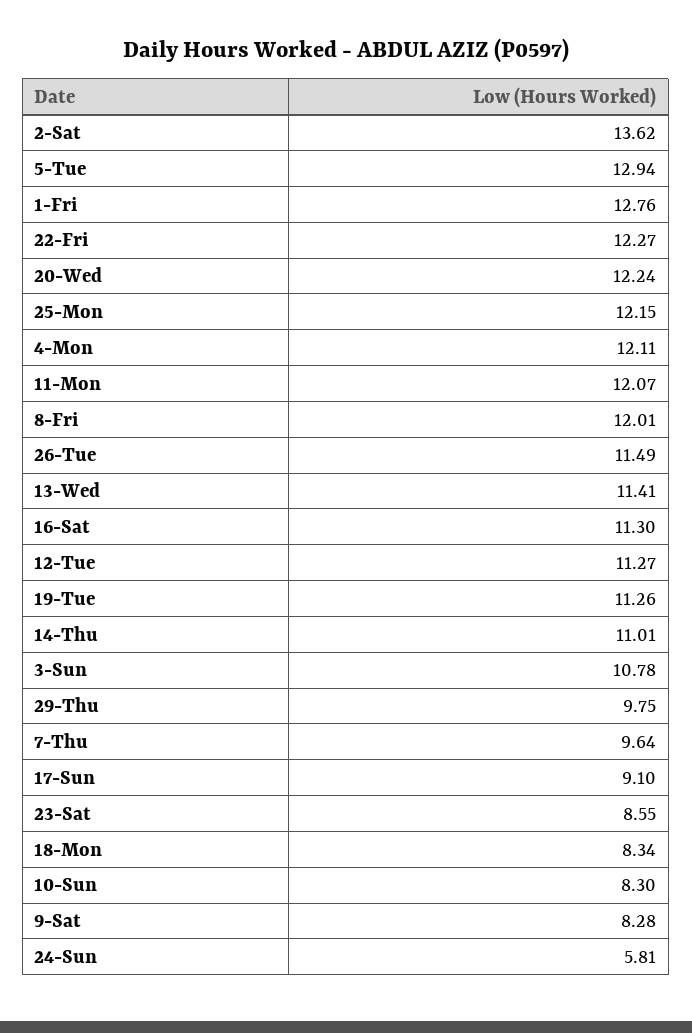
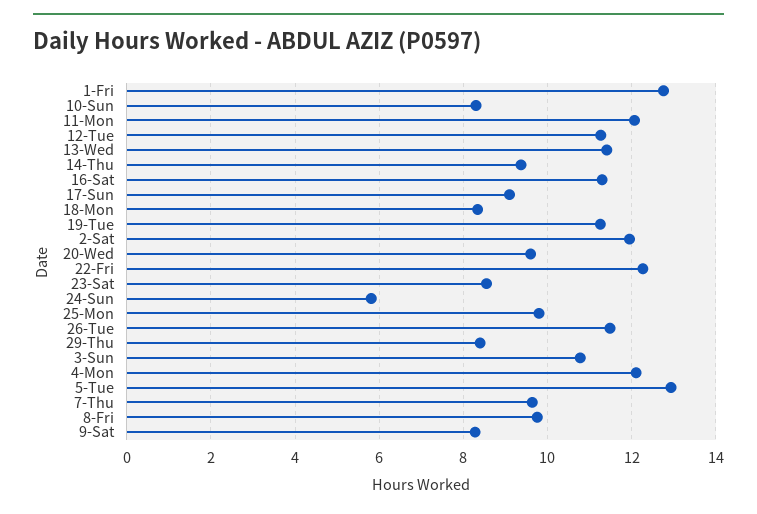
2-Sat: 13.62 -> 12
20-Wed: 12.24 -> 9.6
25-Mon: 12.15 -> 9.8
8-Fri: 12.01 -> 9.8
14-Thu: 11.01 -> 9.4
29-Thu: 9.75 -> 8.4

